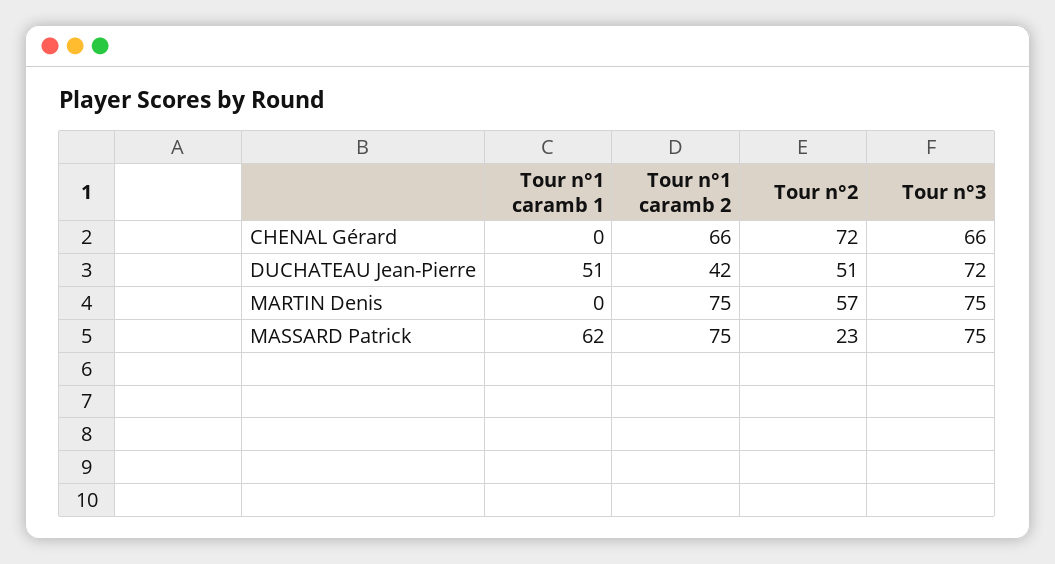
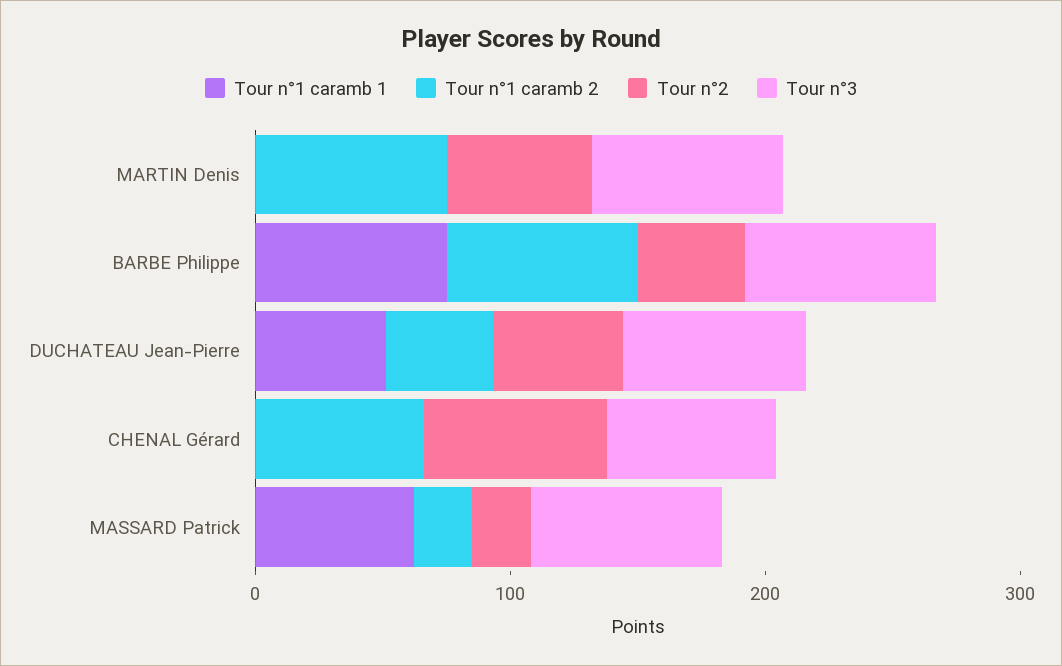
Tour n°1 caramb 2, MASSARD Patrick: 75 -> 20
Tour n°1 caramb 1, BARBE Philippe: none -> 80
Tour n°1 caramb 2, BARBE Philippe: none -> 80
Tour n°2, BARBE Philippe: none -> 40
Tour n°3, BARBE Philippe: none -> 80

